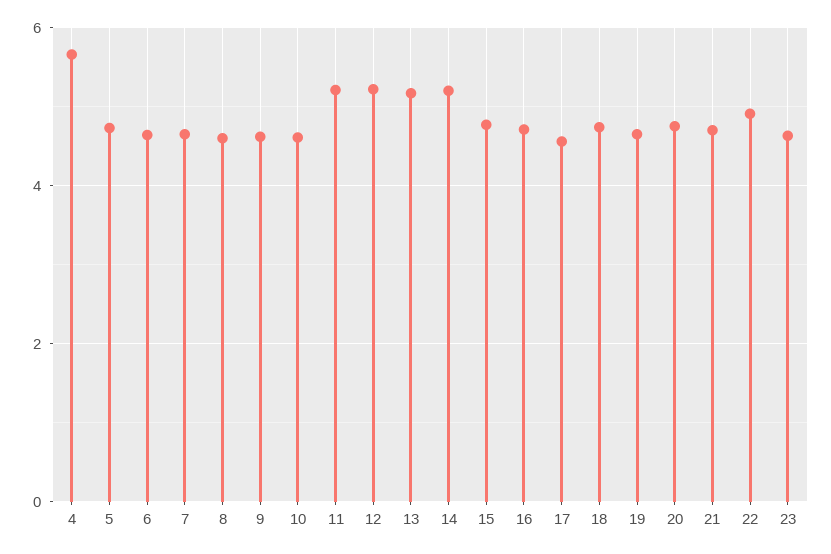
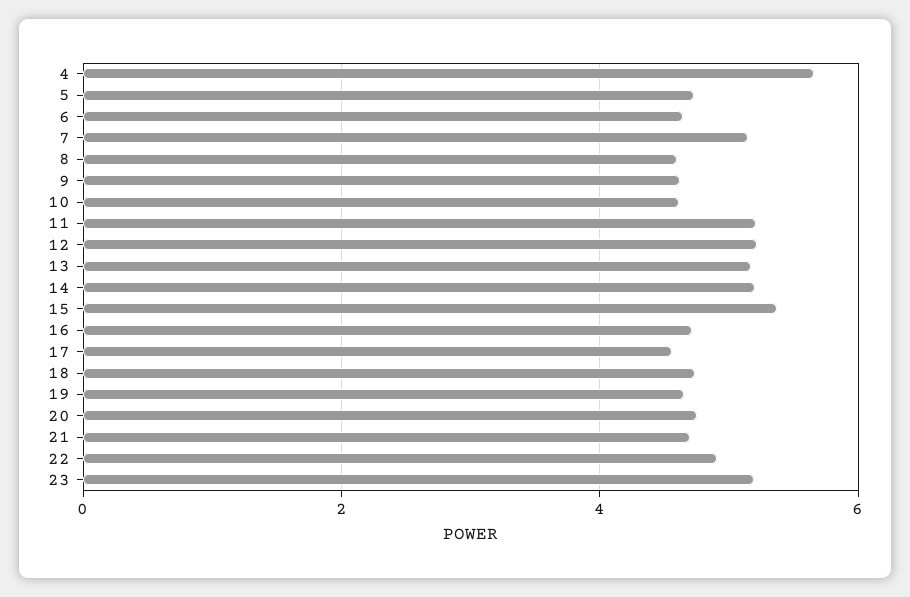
7: 4.6 -> 5.2
15: 4.8 -> 5.4
23: 4.6 -> 5.2

